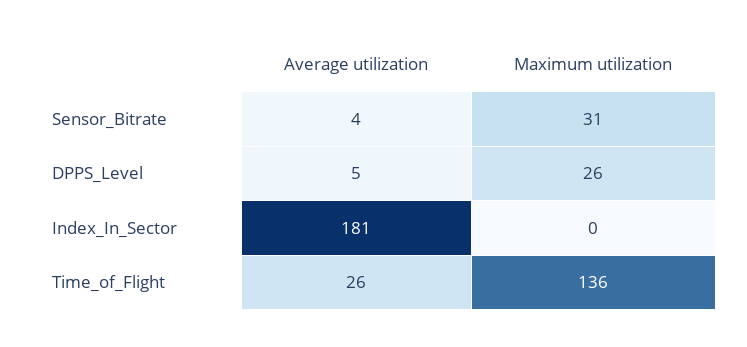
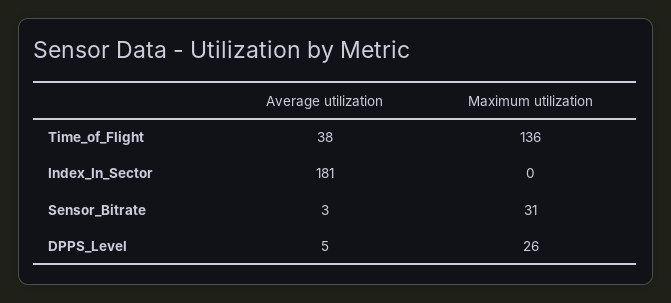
Average utilization, Sensor_Bitrate: 4 -> 3
Average utilization, Time_of_Flight: 26 -> 38

